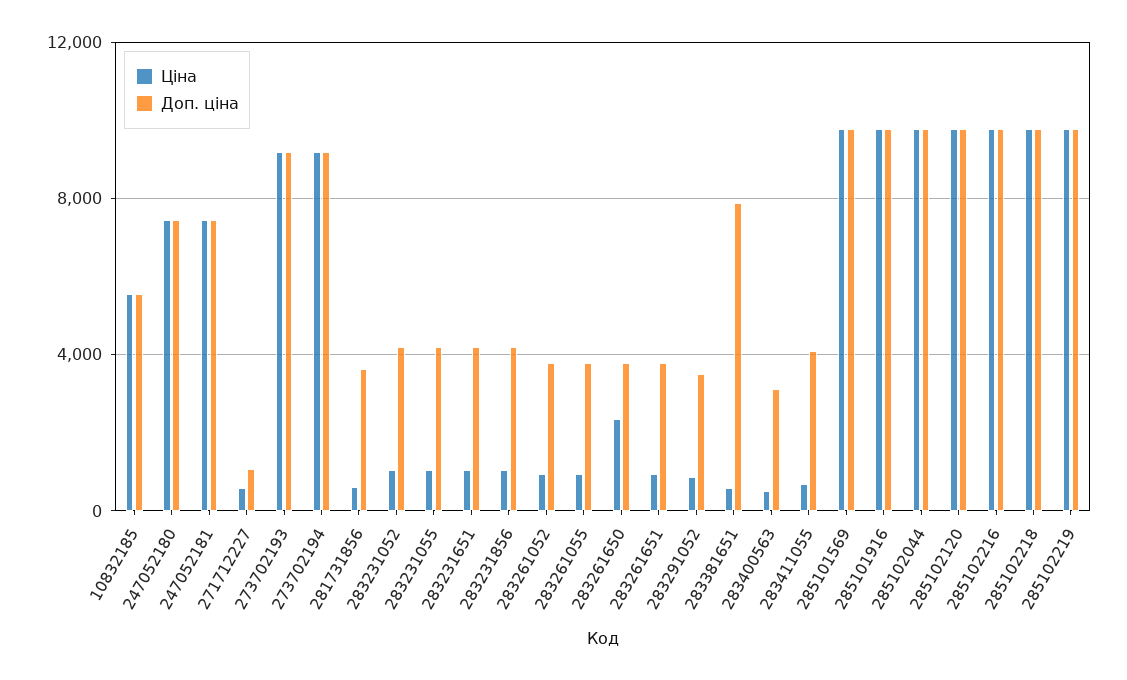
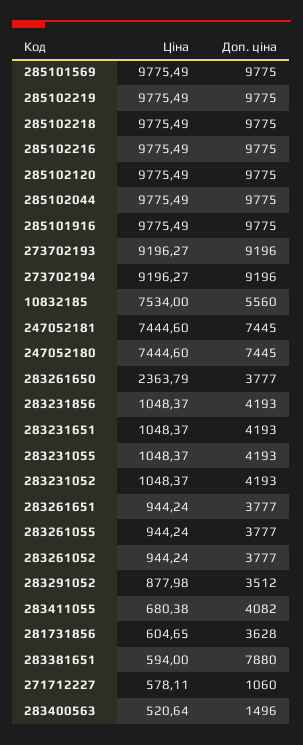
Ціна, 10832185: 5500 -> 7534
Доп. ціна, 283400563: 3000 -> 1496

